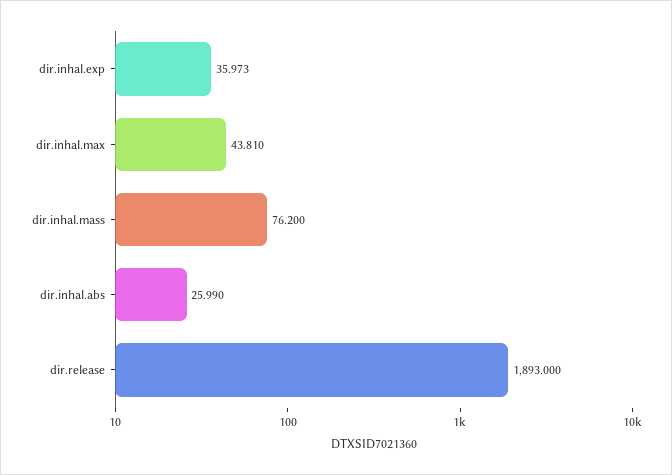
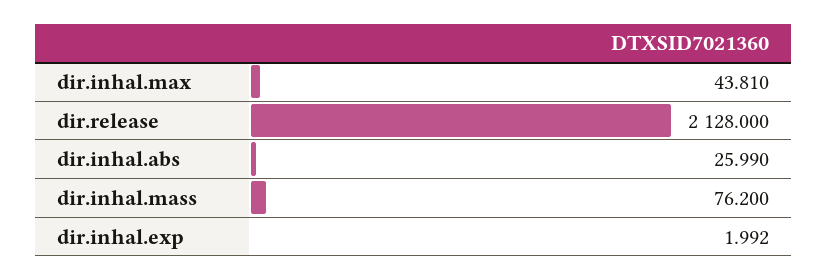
dir.inhal.exp: 35.973 -> 1.992
dir.release: 1893 -> 2128

